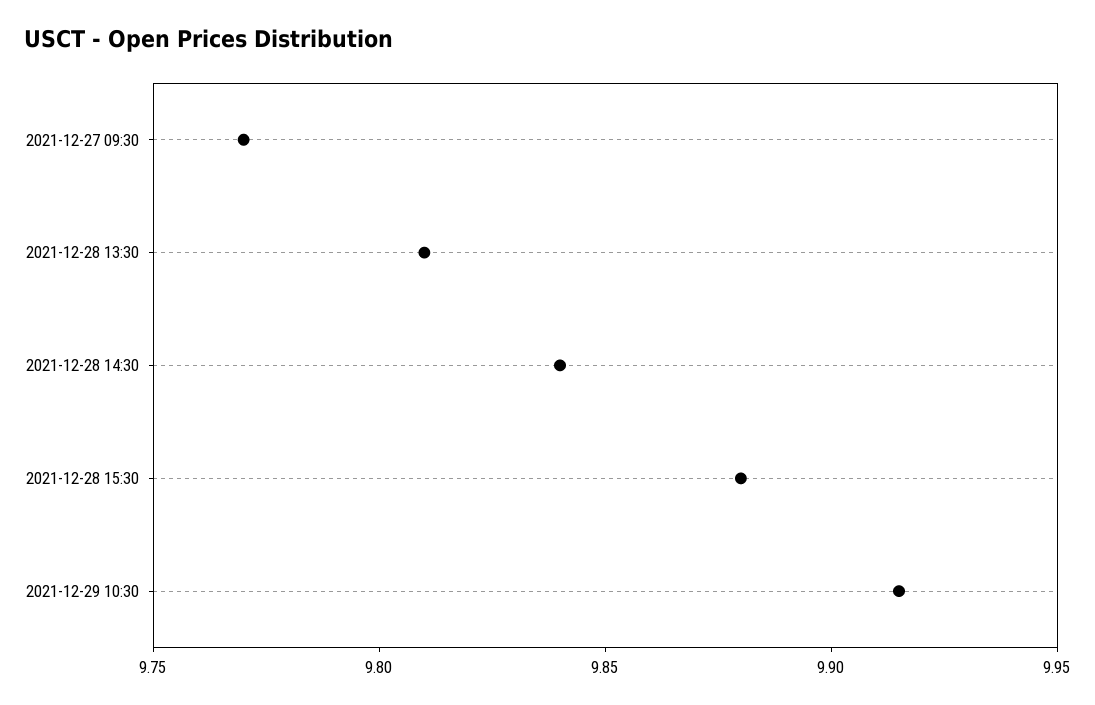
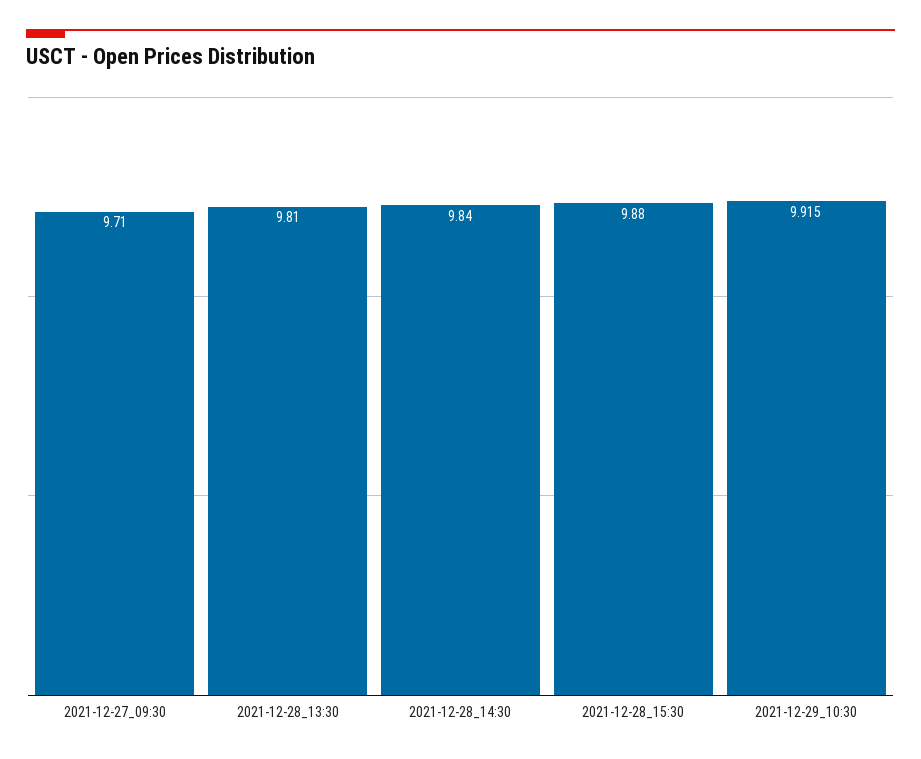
2021-12-27 09:30: 9.77 -> 9.71

